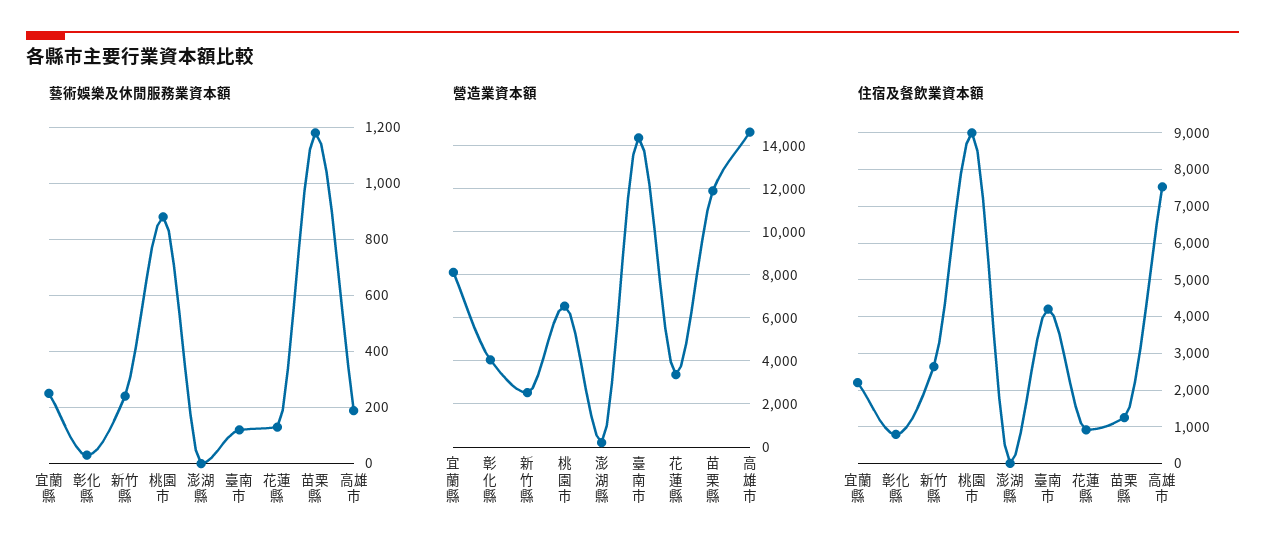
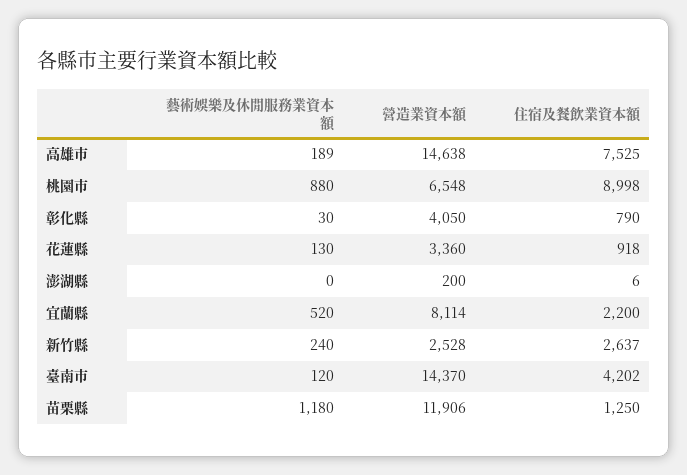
藝術娛樂及休閒服務業資本額, 宜蘭縣: 250 -> 520

